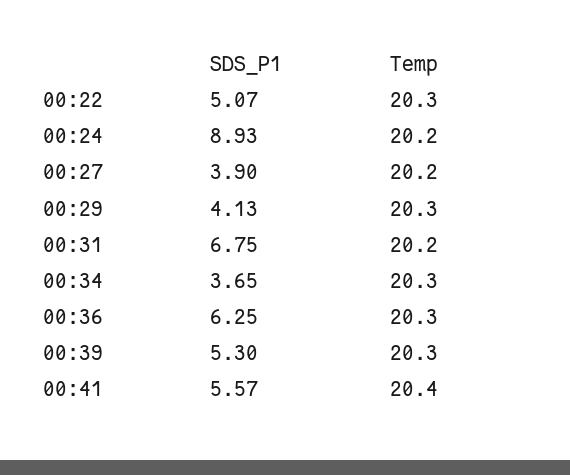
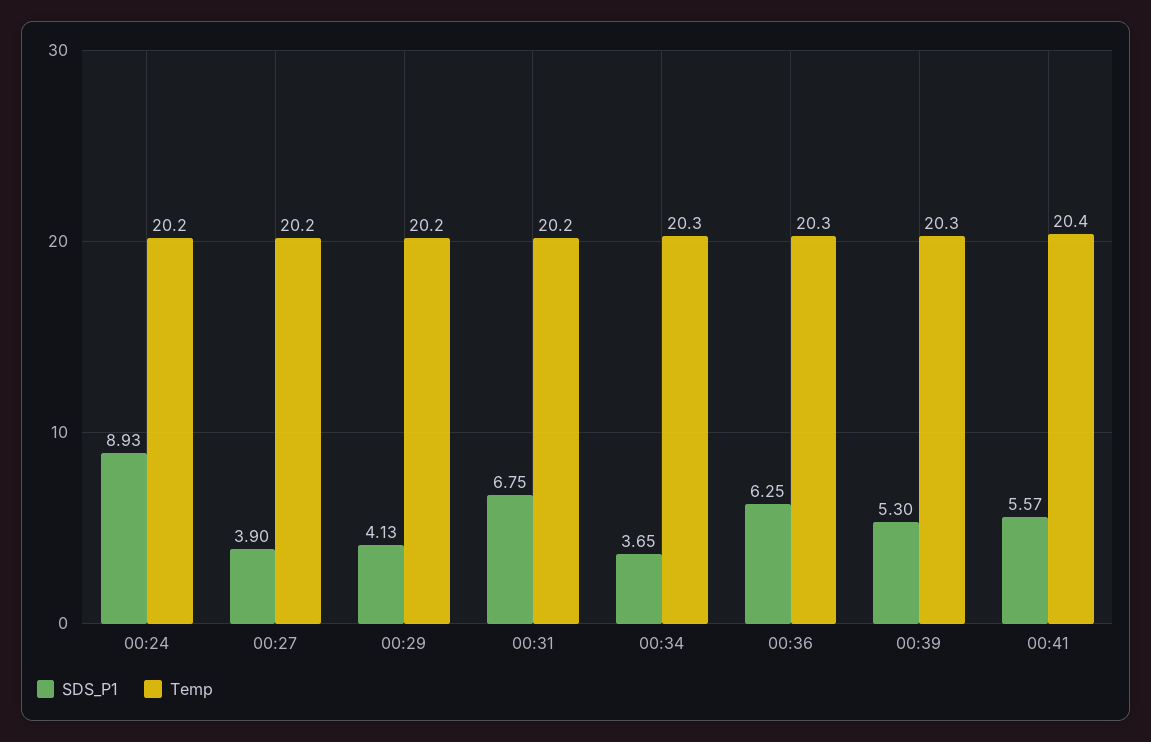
SDS_P1, 00:22: 5.07 -> none
Temp, 00:22: 20.3 -> none
Temp, 00:29: 20.3 -> 20.2

